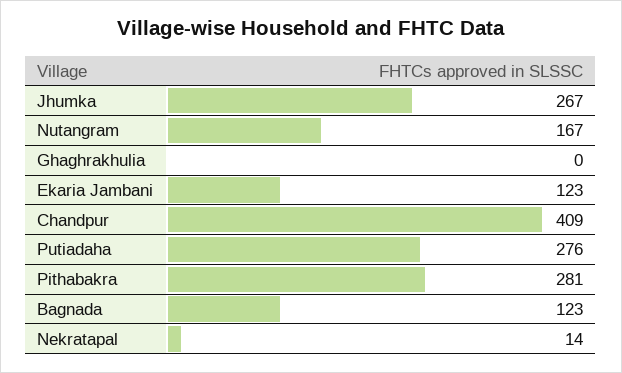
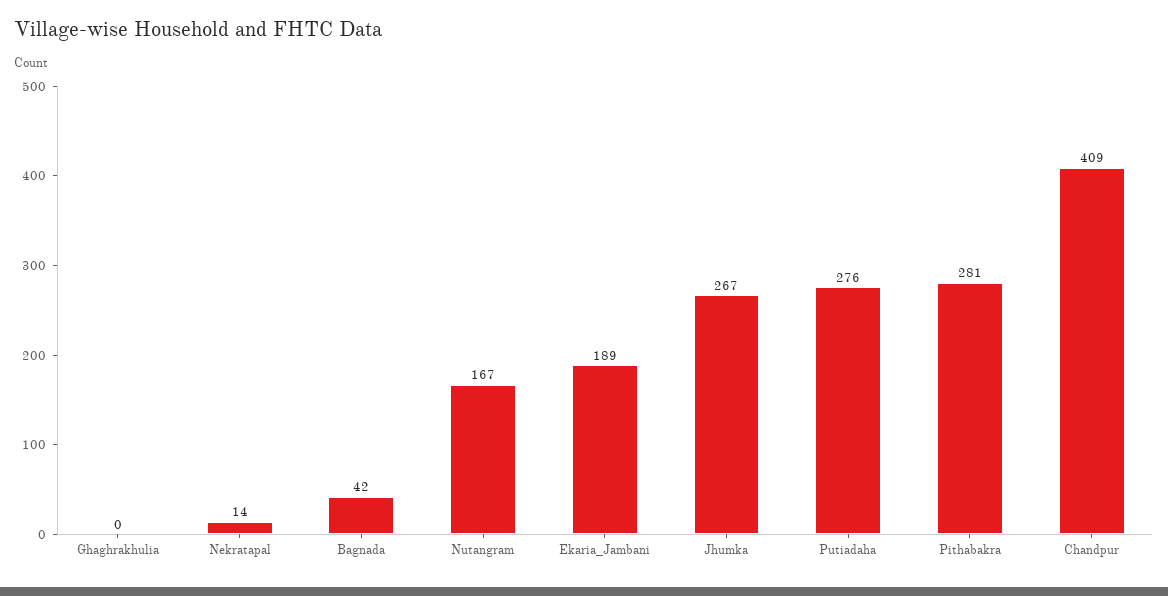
Ekaria Jambani: 123 -> 189
Bagnada: 123 -> 42

